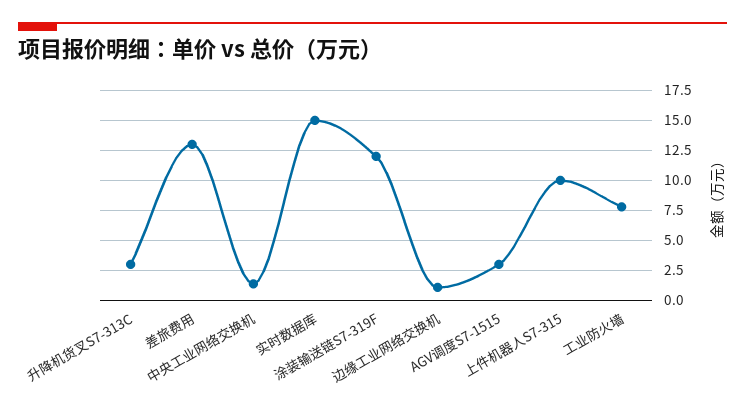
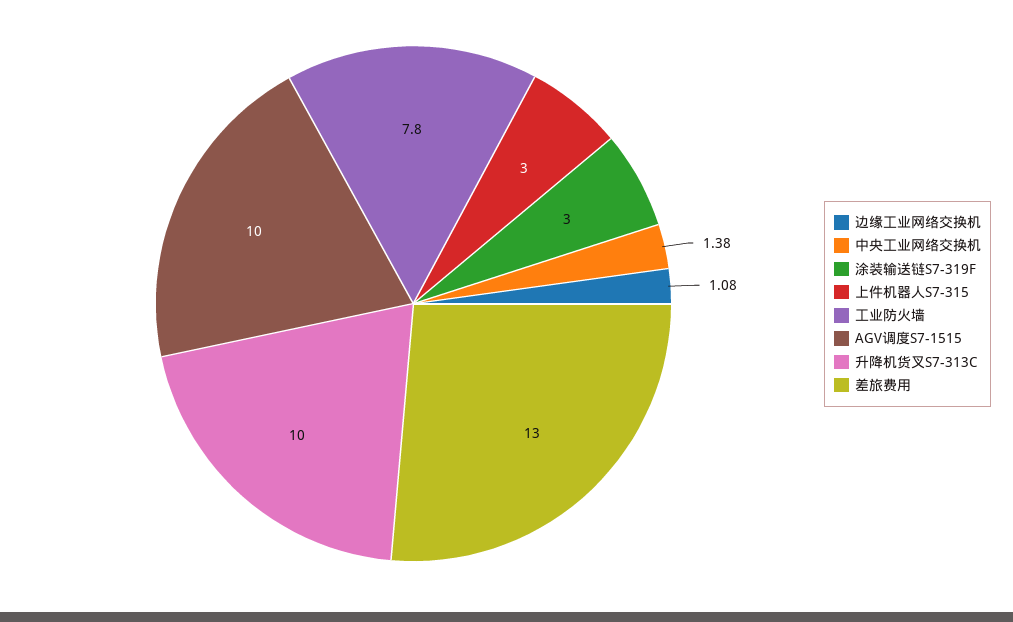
升降机货叉S7-313C: 2.5 -> 10
实时数据库: 15 -> none
涂装输送链S7-319F: 12.5 -> 3
AGV调度S7-1515: 2.5 -> 10
上件机器人S7-315: 10 -> 3

